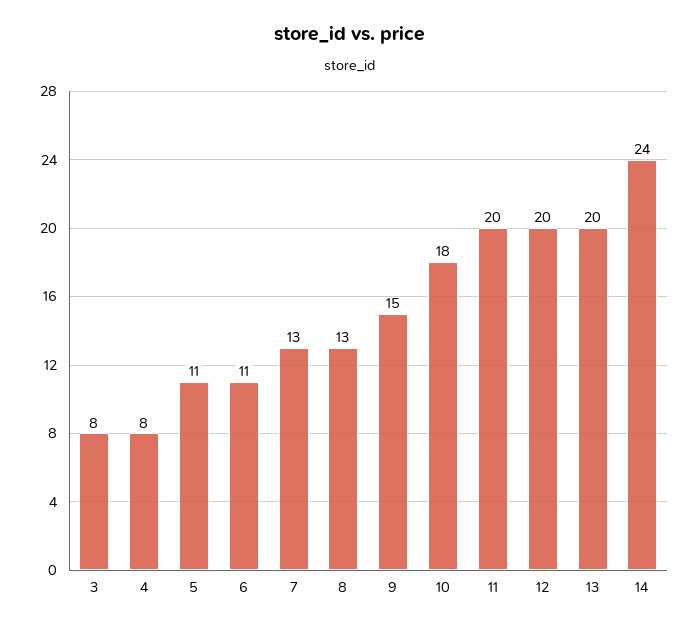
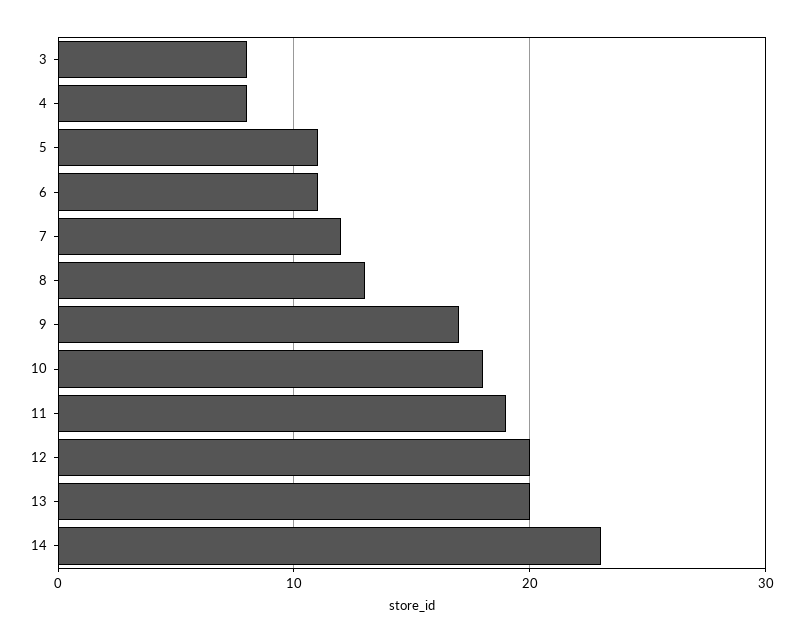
7: 13 -> 12
9: 15 -> 17
11: 20 -> 19
14: 24 -> 23

